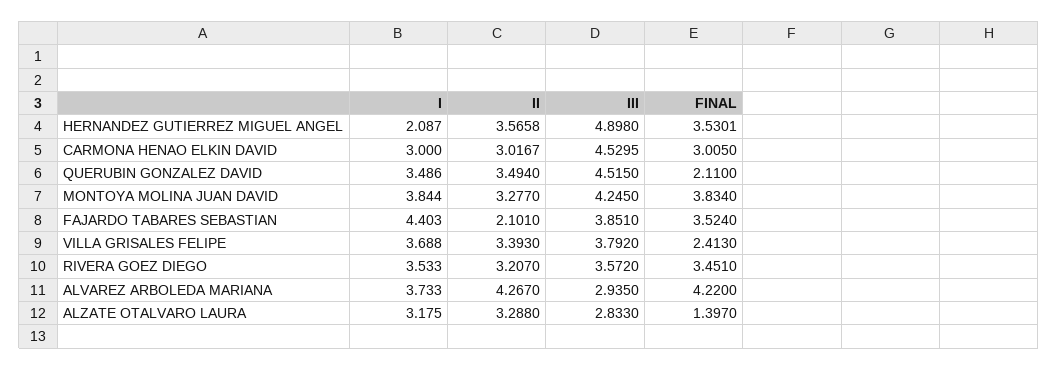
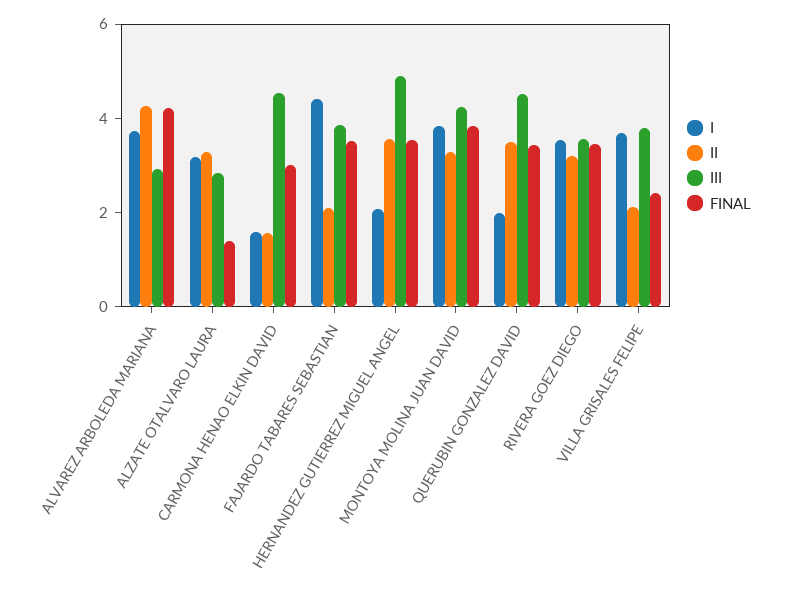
I, CARMONA HENAO ELKIN DAVID: 3 -> 1.5
II, CARMONA HENAO ELKIN DAVID: 3.0167 -> 1.5
I, QUERUBIN GONZALEZ DAVID: 3.486 -> 2
FINAL, QUERUBIN GONZALEZ DAVID: 2.11 -> 3.5
II, VILLA GRISALES FELIPE: 3.393 -> 2

